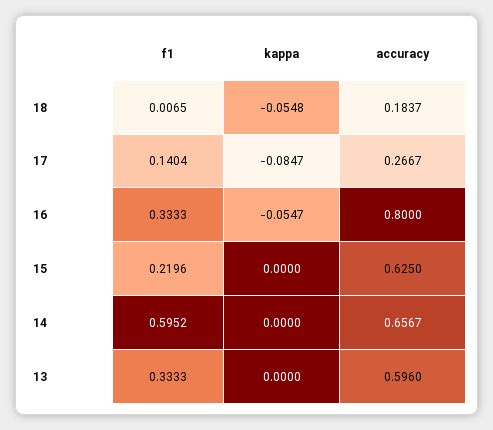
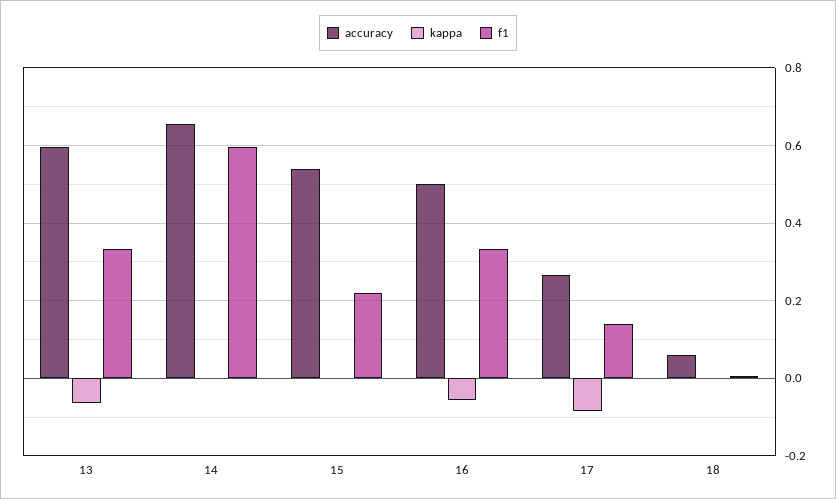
kappa, 18: -0.0548 -> 0
accuracy, 18: 0.1837 -> 0.06
accuracy, 16: 0.8 -> 0.5
accuracy, 15: 0.625 -> 0.54
kappa, 13: 0 -> -0.06

